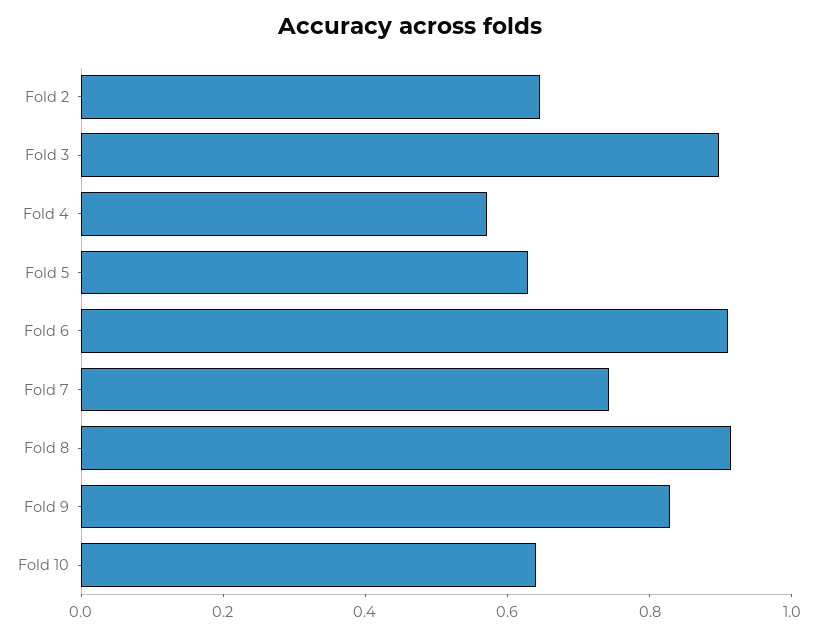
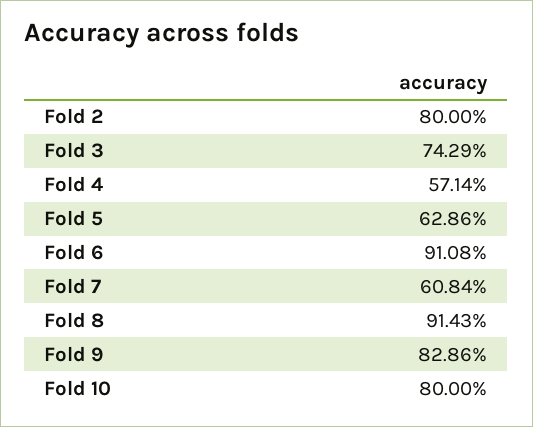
Fold 2: 0.65 -> 0.8
Fold 3: 0.9 -> 0.7429
Fold 7: 0.75 -> 0.6084
Fold 10: 0.65 -> 0.8

